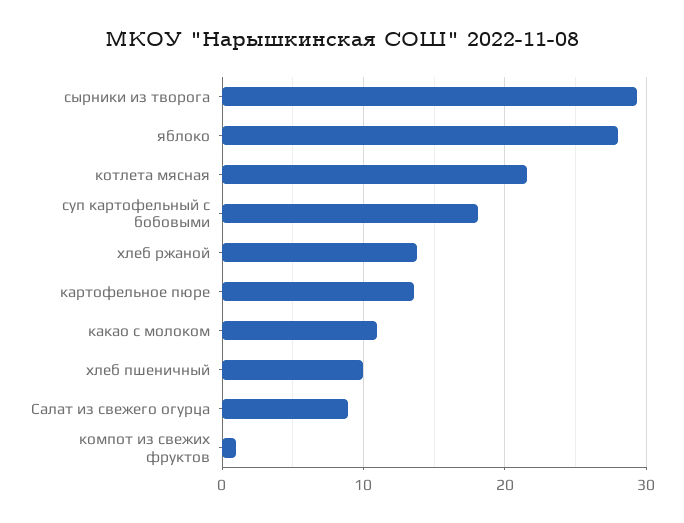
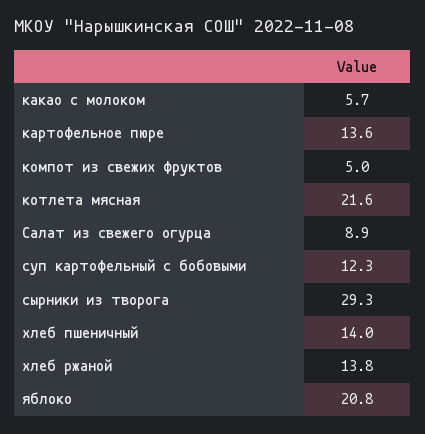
яблоко: 28 -> 20.8
суп картофельный с бобовыми: 18 -> 12.3
какао с молоком: 11 -> 5.7
хлеб пшеничный: 10 -> 14
компот из свежих фруктов: 1 -> 5

